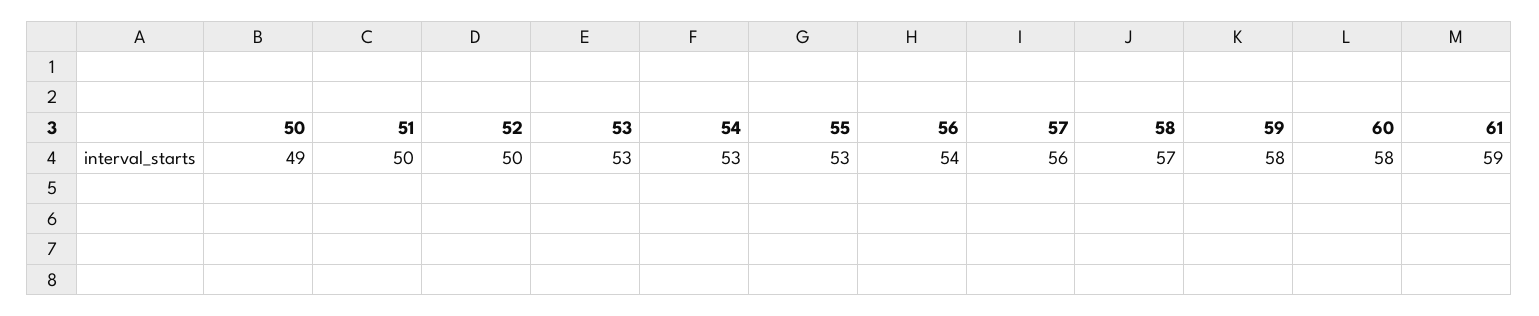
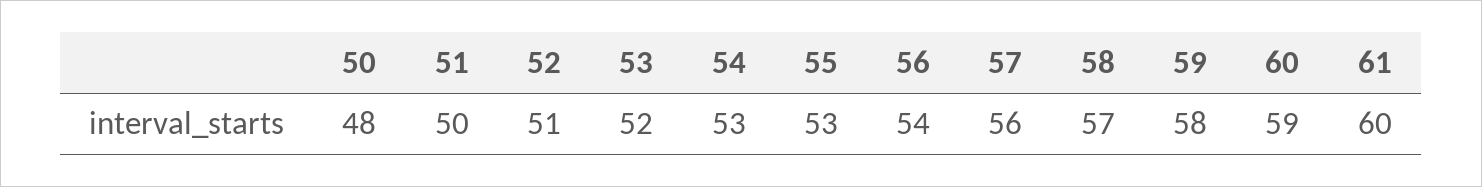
50: 49 -> 48
52: 50 -> 51
53: 53 -> 52
60: 58 -> 59
61: 59 -> 60

